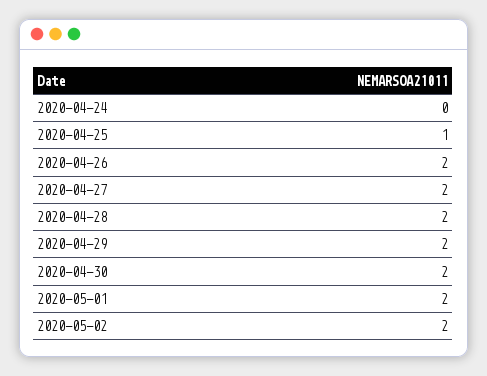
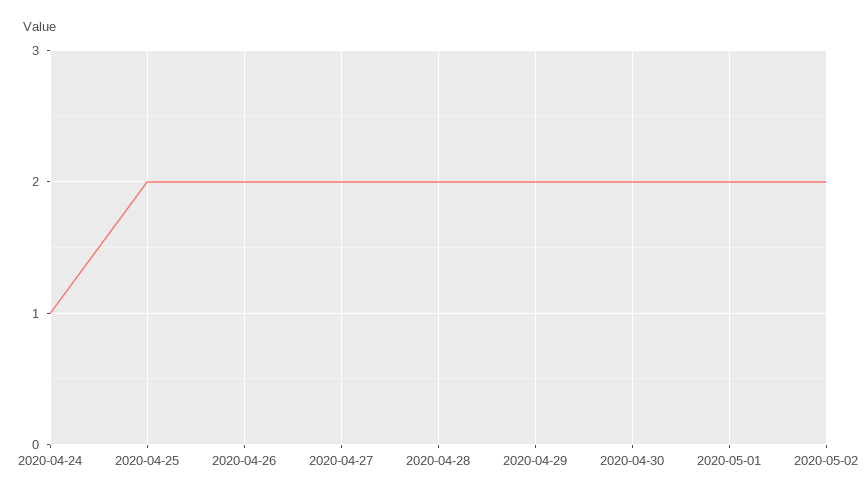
2020-04-24: 0 -> 1
2020-04-25: 1 -> 2

